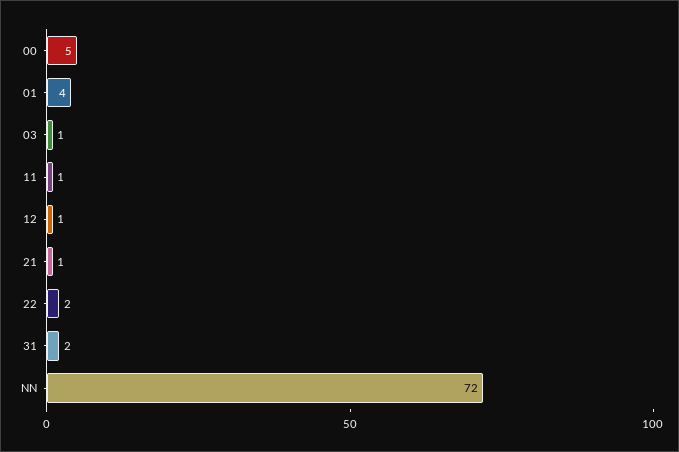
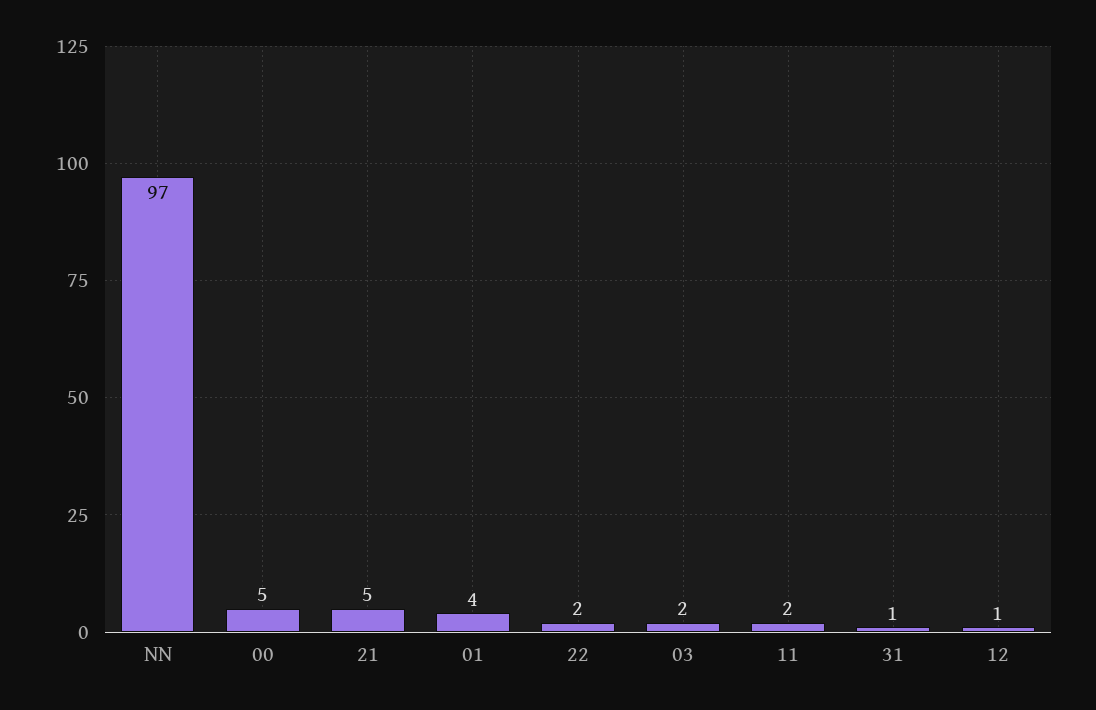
03: 1 -> 2
11: 1 -> 2
21: 1 -> 5
31: 2 -> 1
NN: 72 -> 97

